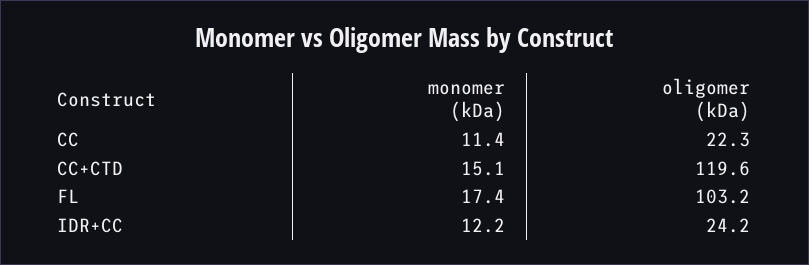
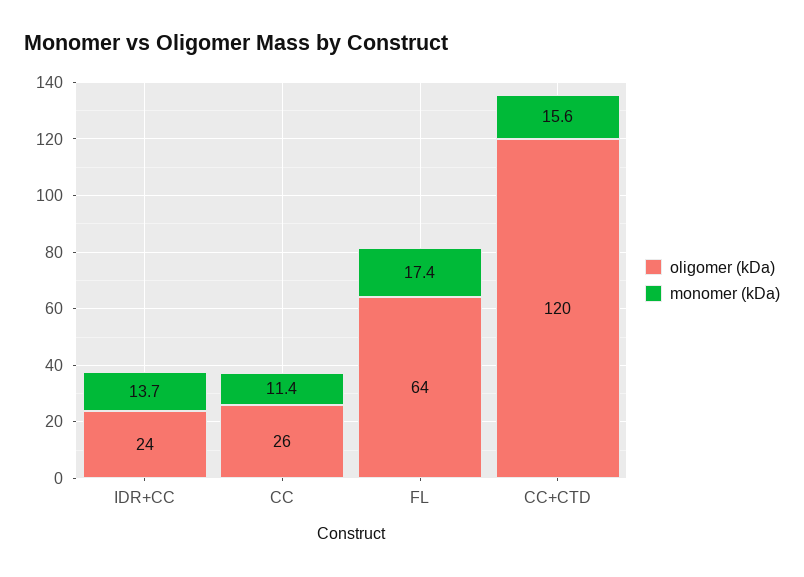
oligomer (kDa), CC: 22.3 -> 26
monomer (kDa), CC+CTD: 15.1 -> 15.6
oligomer (kDa), FL: 103.2 -> 64
monomer (kDa), IDR+CC: 12.2 -> 13.7

